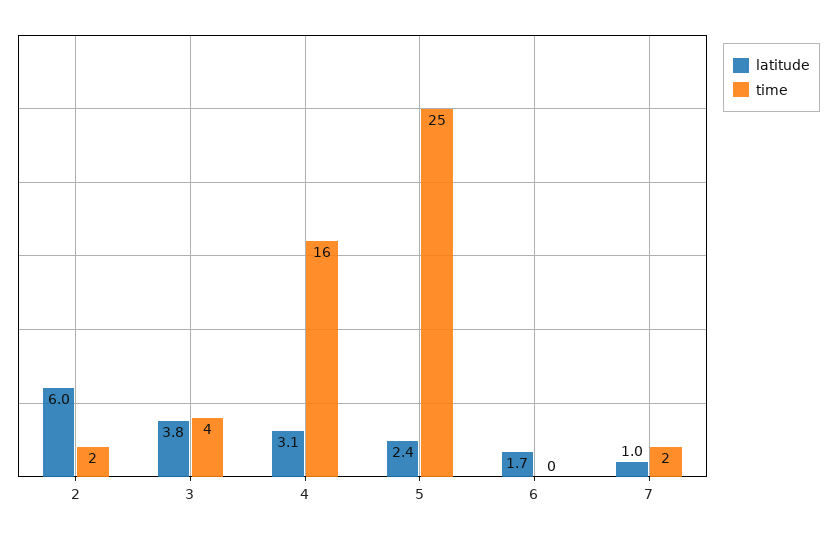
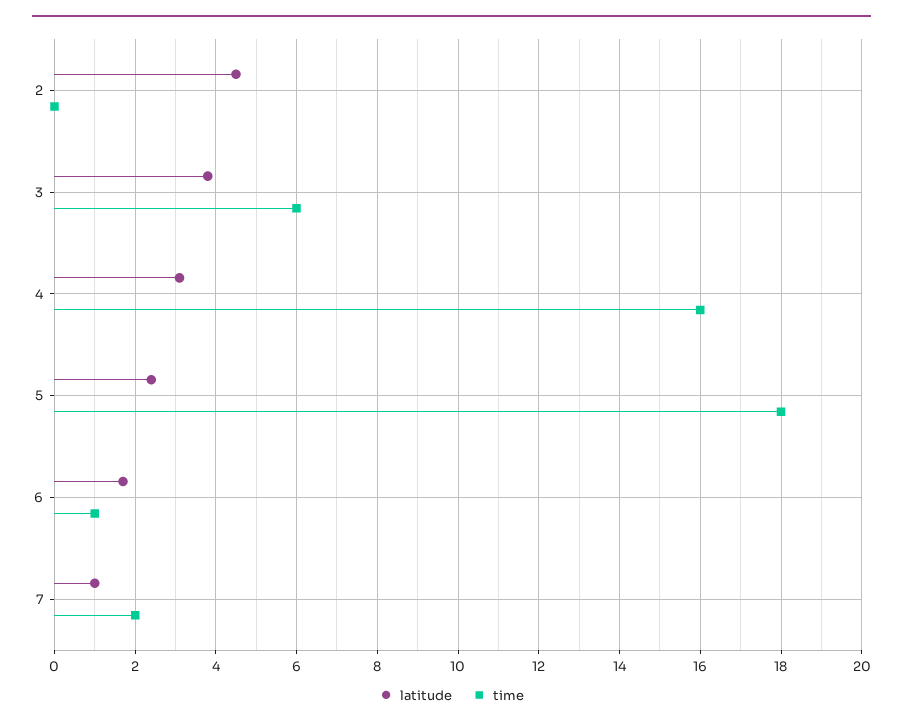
latitude, 2: 6 -> 4.5
time, 2: 2 -> 0
time, 3: 4 -> 6
time, 5: 25 -> 18
time, 6: 0 -> 1

